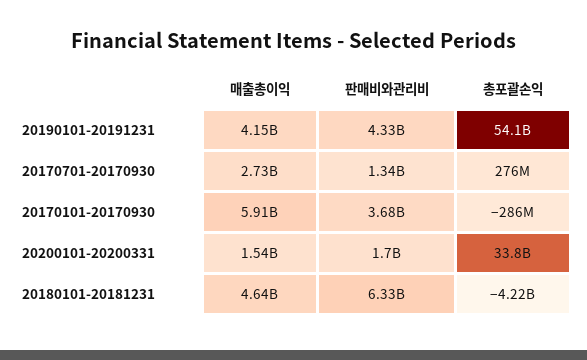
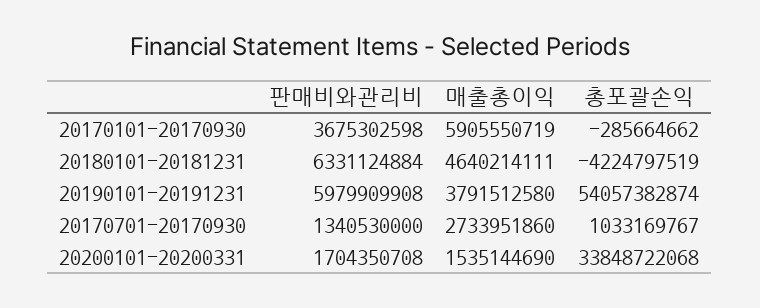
매출총이익, 20190101-20191231: 4150000000 -> 3791512580
판매비와관리비, 20190101-20191231: 4330000000 -> 5979909908
총포괄손익, 20170701-20170930: 276000000 -> 1033169767

